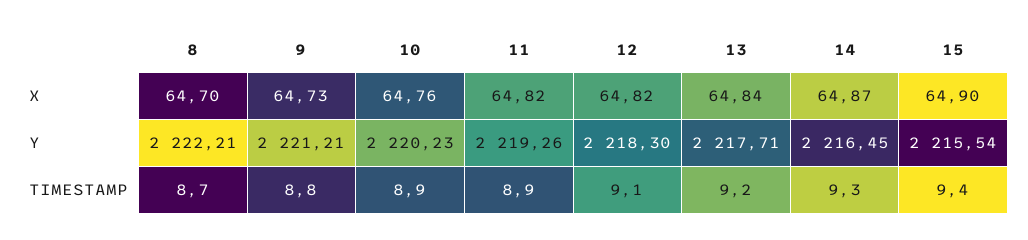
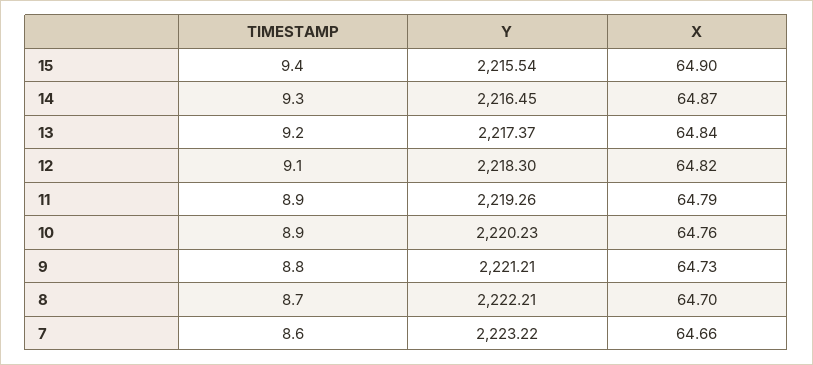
11, X: 64.82 -> 64.79
13, Y: 2217.71 -> 2217.37
7, TIMESTAMP: none -> 8.6
7, Y: none -> 2223.22
7, X: none -> 64.66

